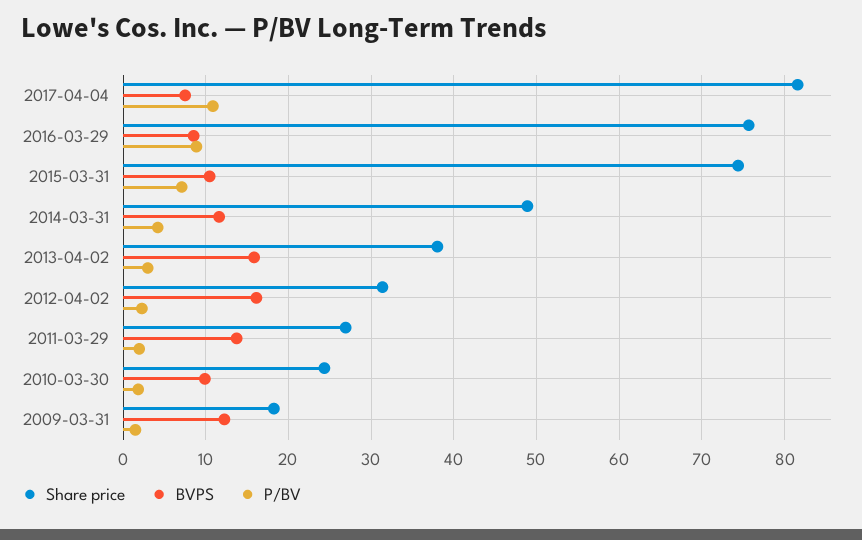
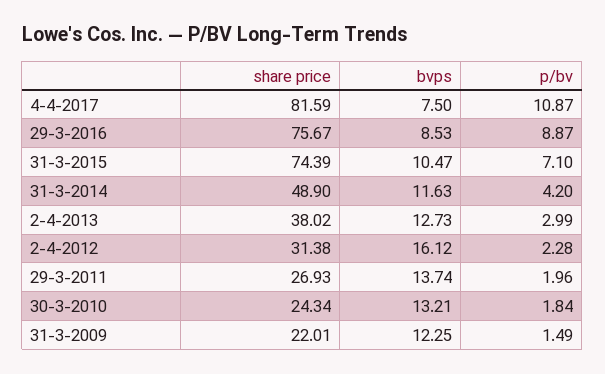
BVPS, 2013-04-02: 16 -> 12.73
BVPS, 2010-03-30: 10 -> 13.21
Share price, 2009-03-31: 18 -> 22.01

